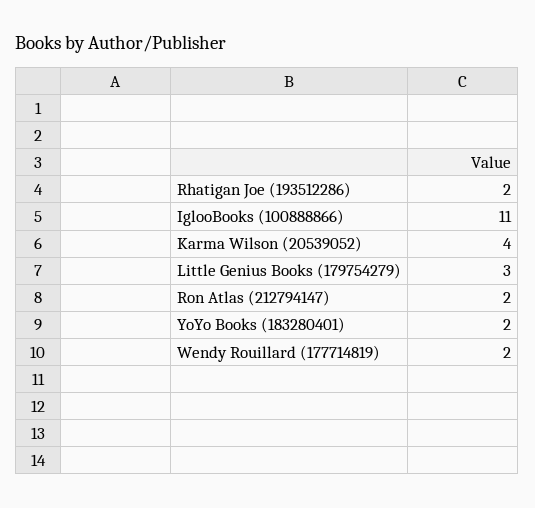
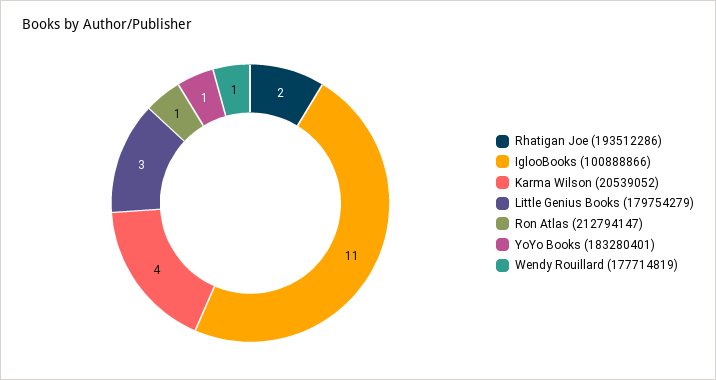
Ron Atlas (212794147): 2 -> 1
YoYo Books (183280401): 2 -> 1
Wendy Rouillard (177714819): 2 -> 1

